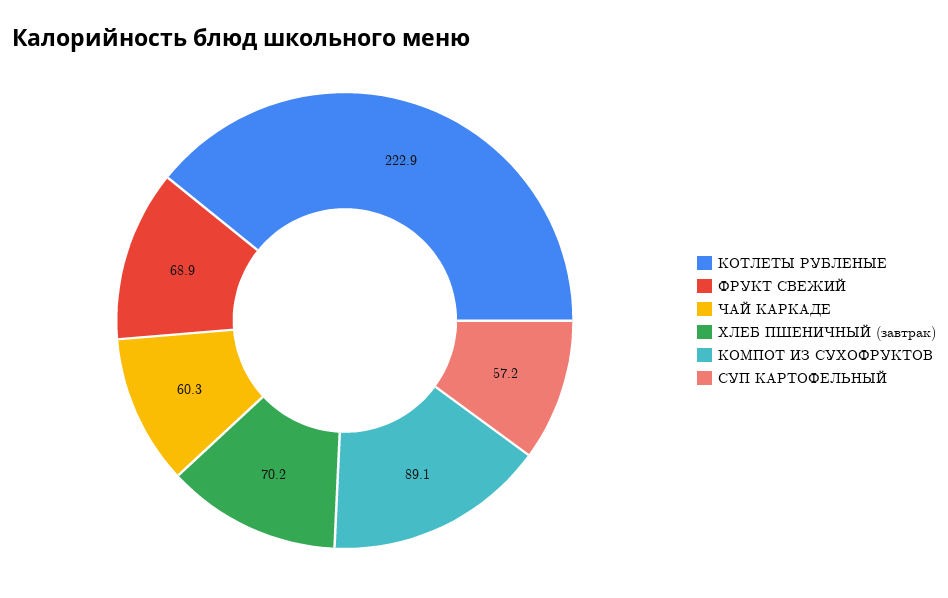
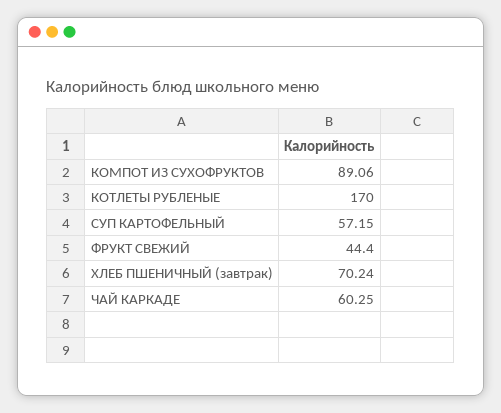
КОТЛЕТЫ РУБЛЕНЫЕ: 222.9 -> 170
ФРУКТ СВЕЖИЙ: 68.9 -> 44.4

